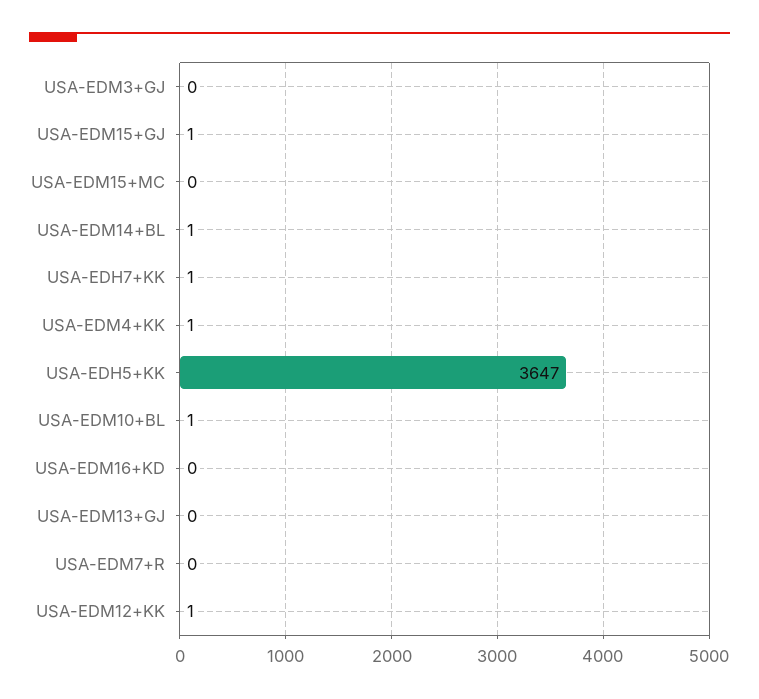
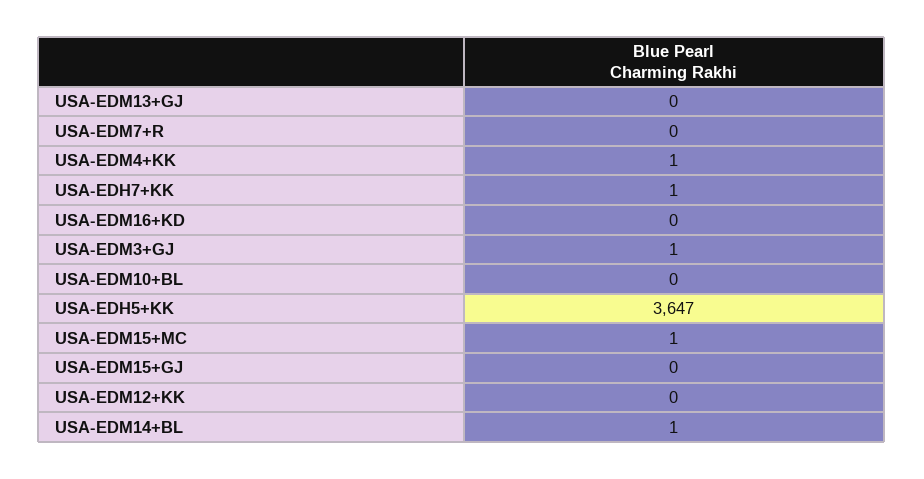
USA-EDM3+GJ: 0 -> 1
USA-EDM15+GJ: 1 -> 0
USA-EDM15+MC: 0 -> 1
USA-EDM10+BL: 1 -> 0
USA-EDM12+KK: 1 -> 0

